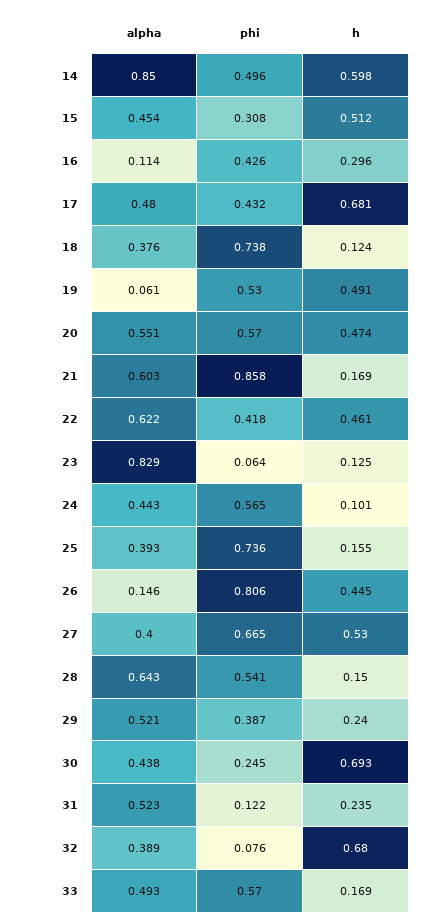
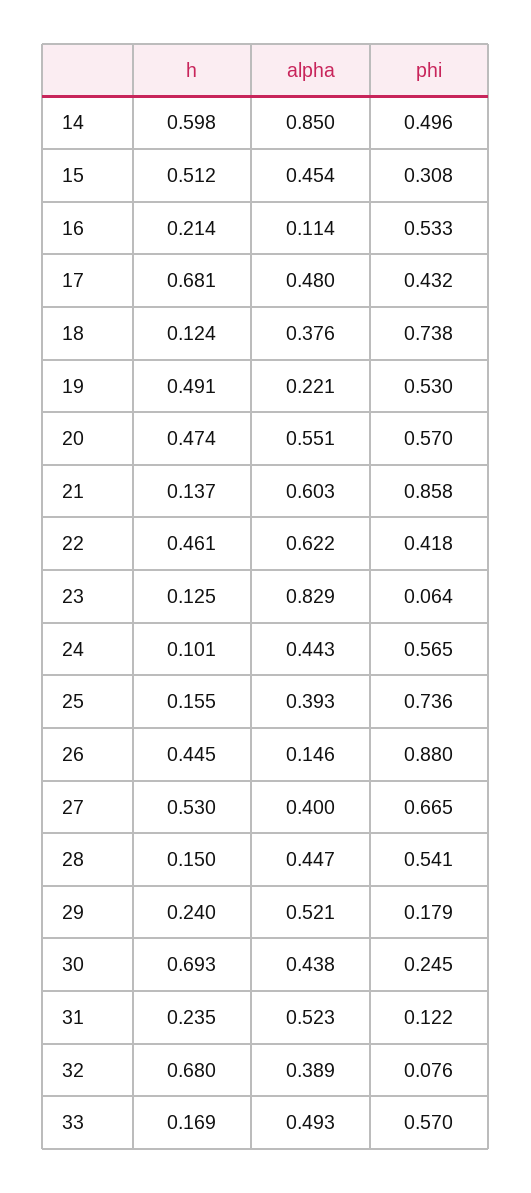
phi, 16: 0.426 -> 0.533
h, 16: 0.296 -> 0.214
alpha, 19: 0.061 -> 0.221
h, 21: 0.169 -> 0.137
phi, 26: 0.806 -> 0.88
alpha, 28: 0.643 -> 0.447
phi, 29: 0.387 -> 0.179

